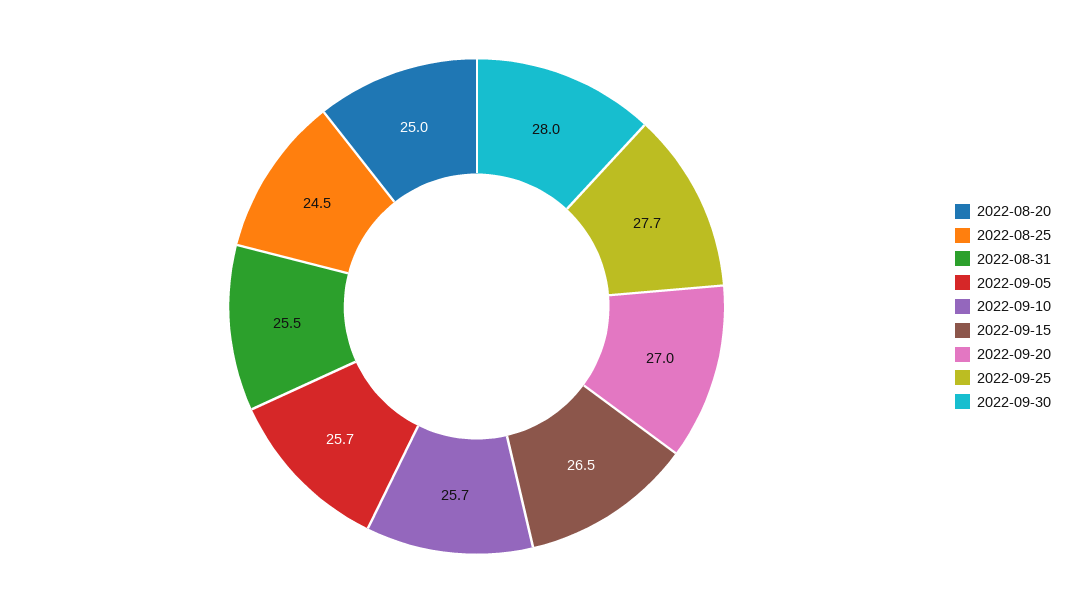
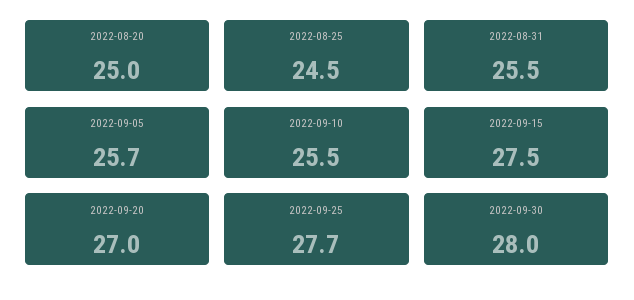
2022-09-10: 25.7 -> 25.5
2022-09-15: 26.5 -> 27.5

